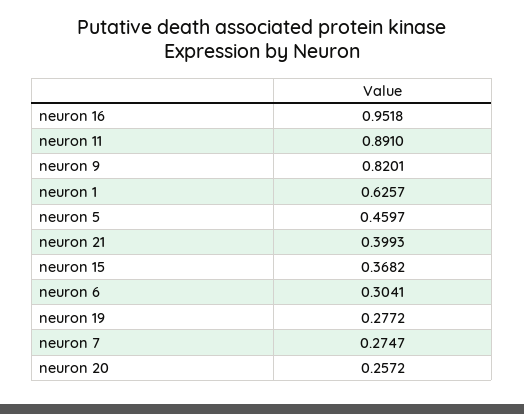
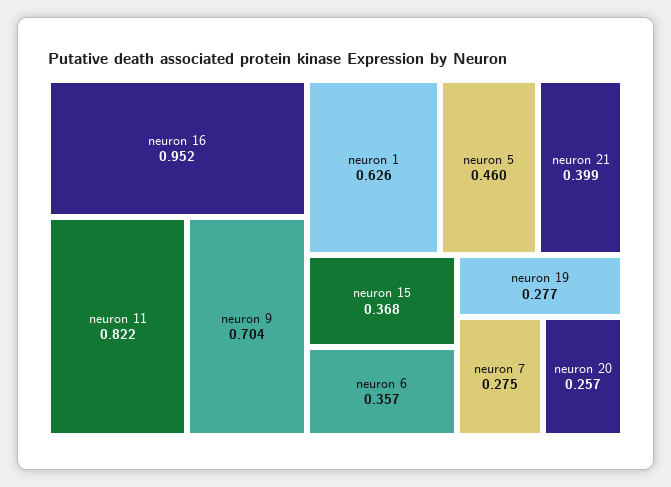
neuron 11: 0.891 -> 0.822
neuron 9: 0.8201 -> 0.704
neuron 6: 0.3041 -> 0.357

